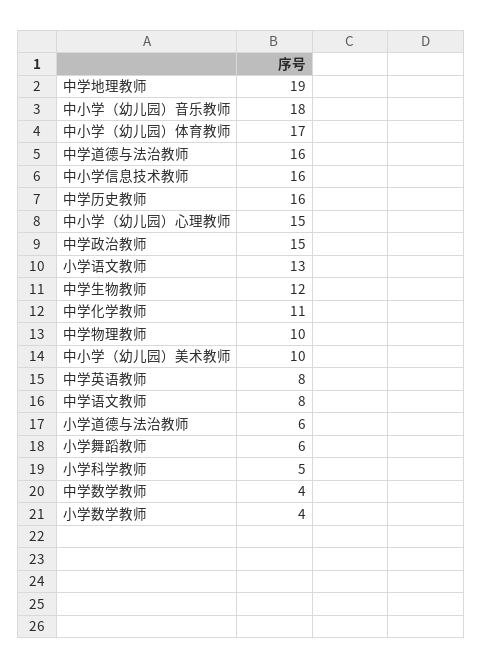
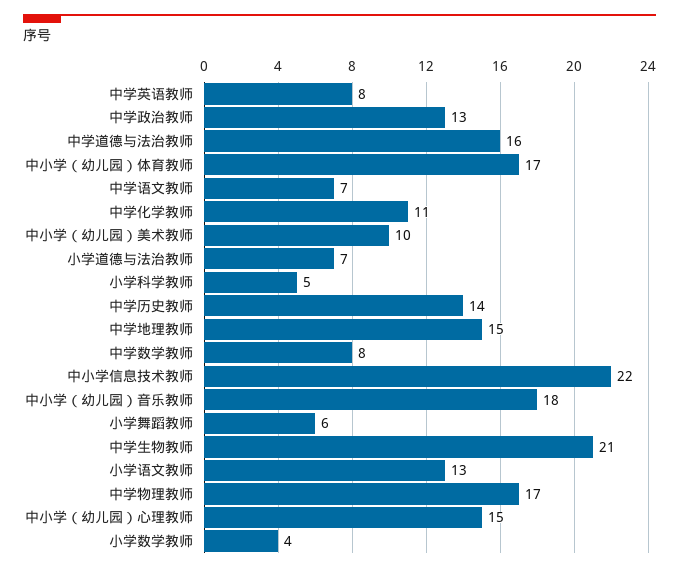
中学地理教师: 19 -> 15
中小学信息技术教师: 16 -> 22
中学历史教师: 16 -> 14
中学政治教师: 15 -> 13
中学生物教师: 12 -> 21
中学物理教师: 10 -> 17
中学语文教师: 8 -> 7
小学道德与法治教师: 6 -> 7
中学数学教师: 4 -> 8

